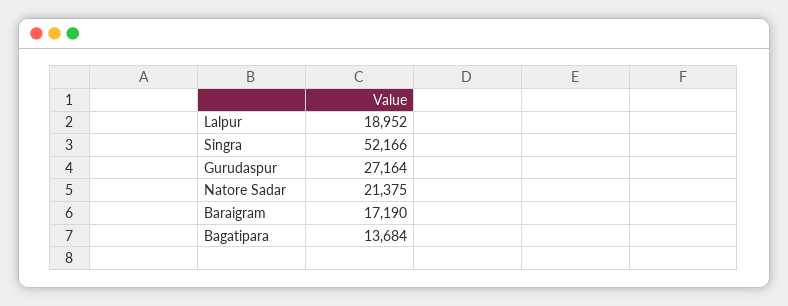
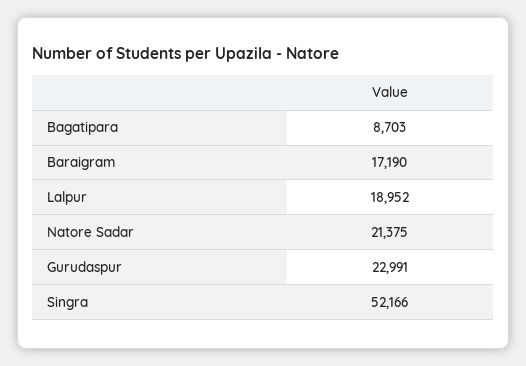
Gurudaspur: 27164 -> 22991
Bagatipara: 13684 -> 8703

